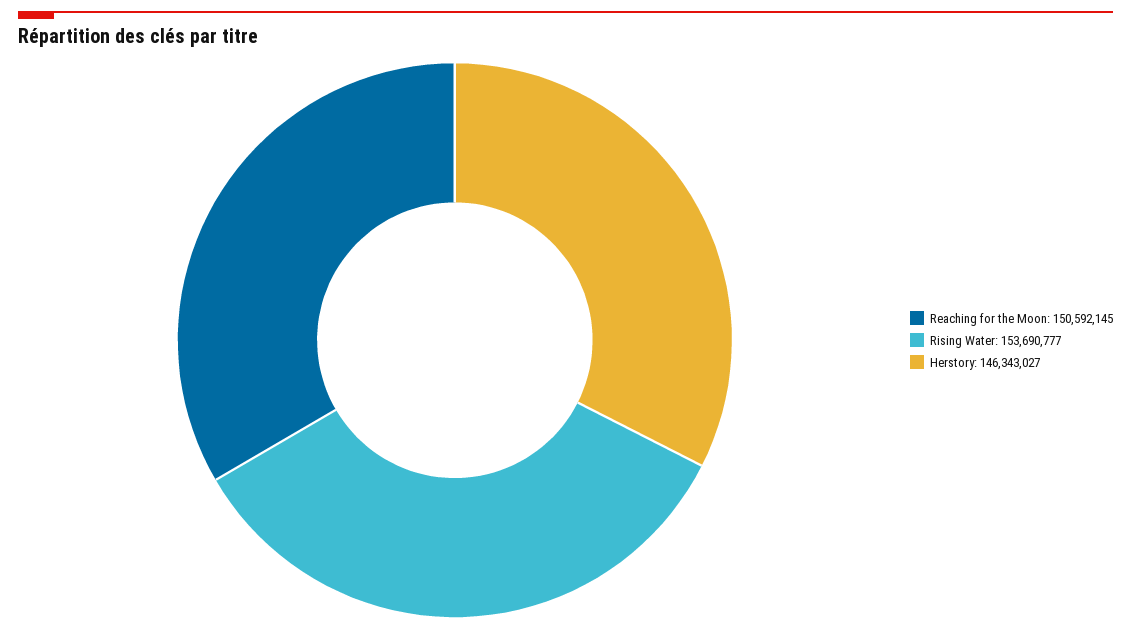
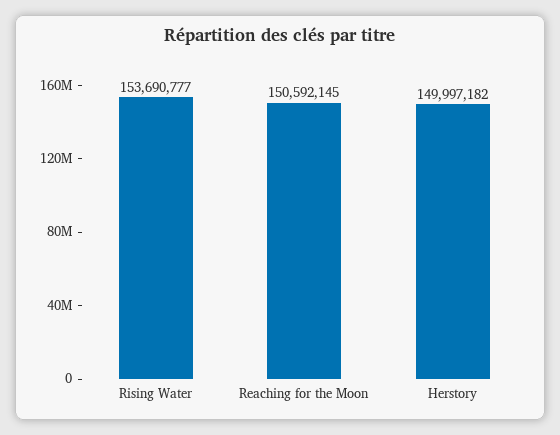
Herstory: 146343027 -> 149997182

